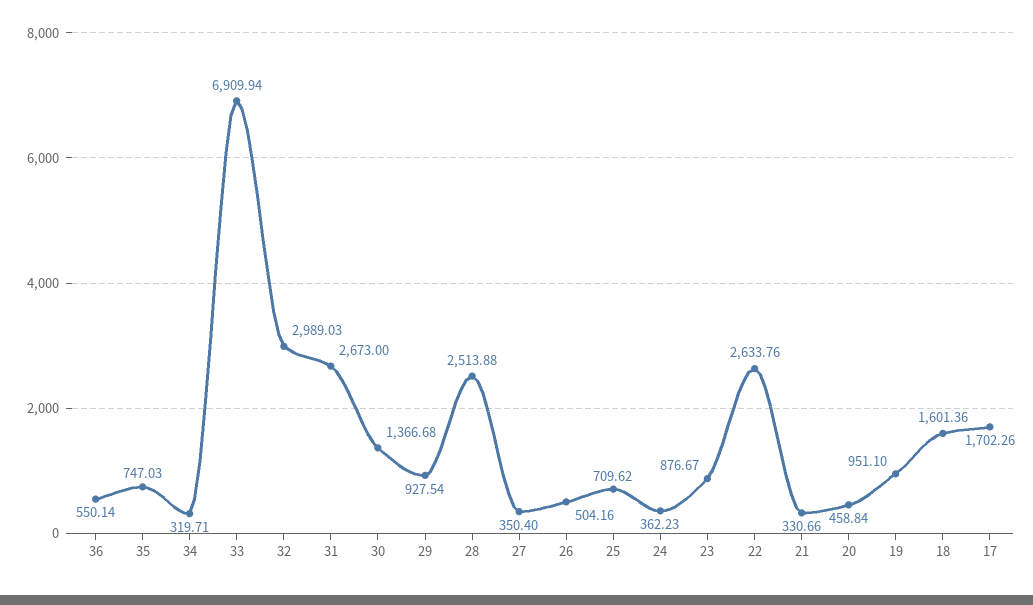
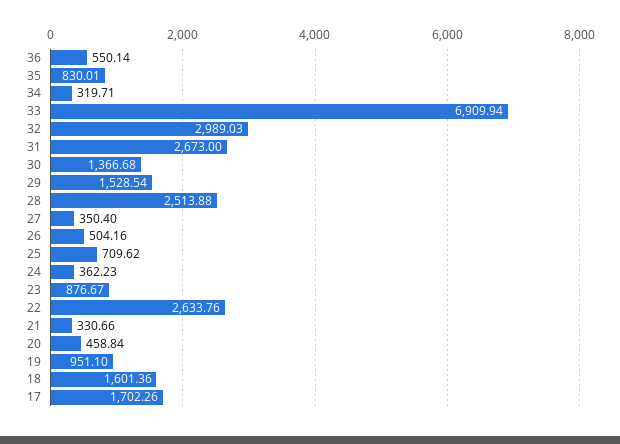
35: 747.03 -> 830.01
29: 927.54 -> 1528.54

